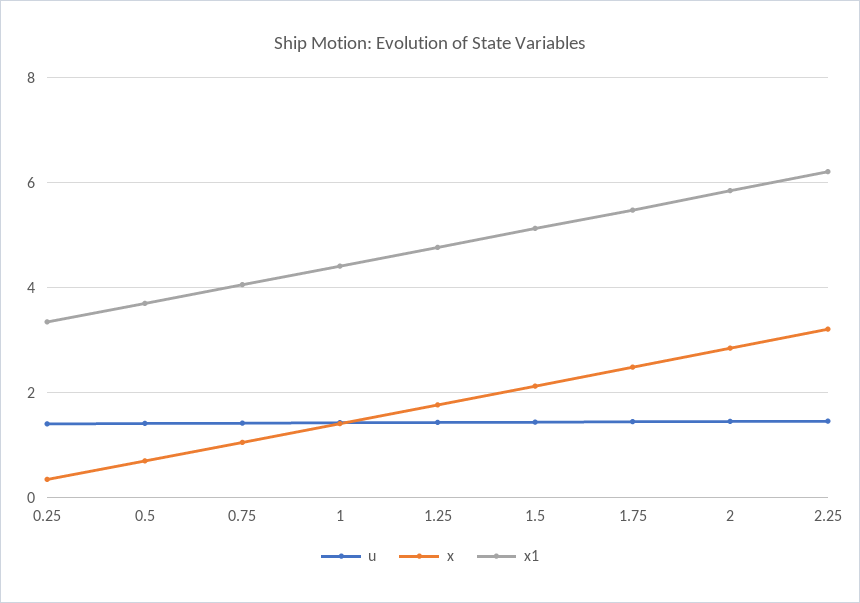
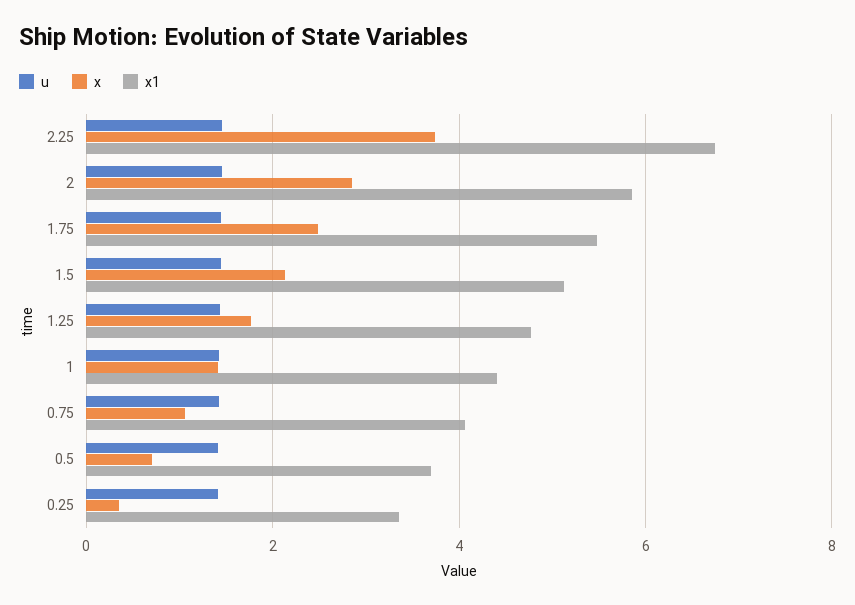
x, 2.25: 3.2 -> 3.8
x1, 2.25: 6.2 -> 6.8

